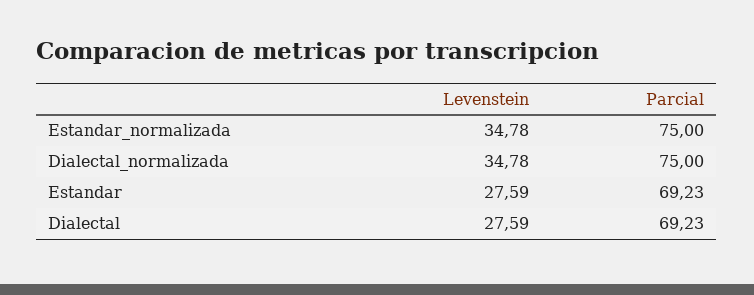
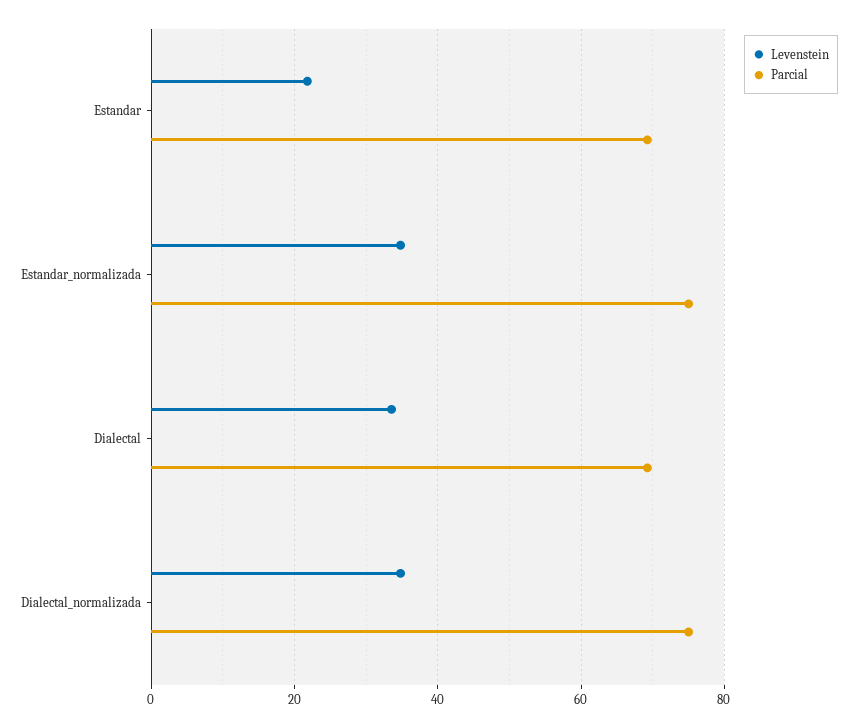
Levenstein, Estandar: 27.59 -> 22
Levenstein, Dialectal: 27.59 -> 34

